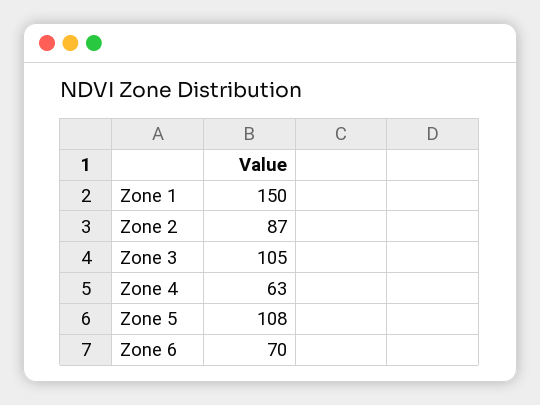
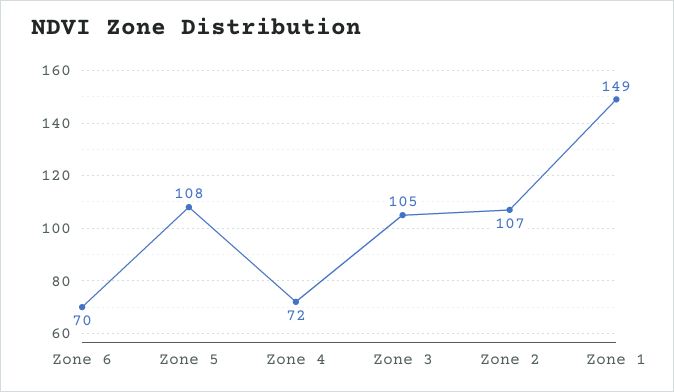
Zone 1: 150 -> 149
Zone 2: 87 -> 107
Zone 4: 63 -> 72

